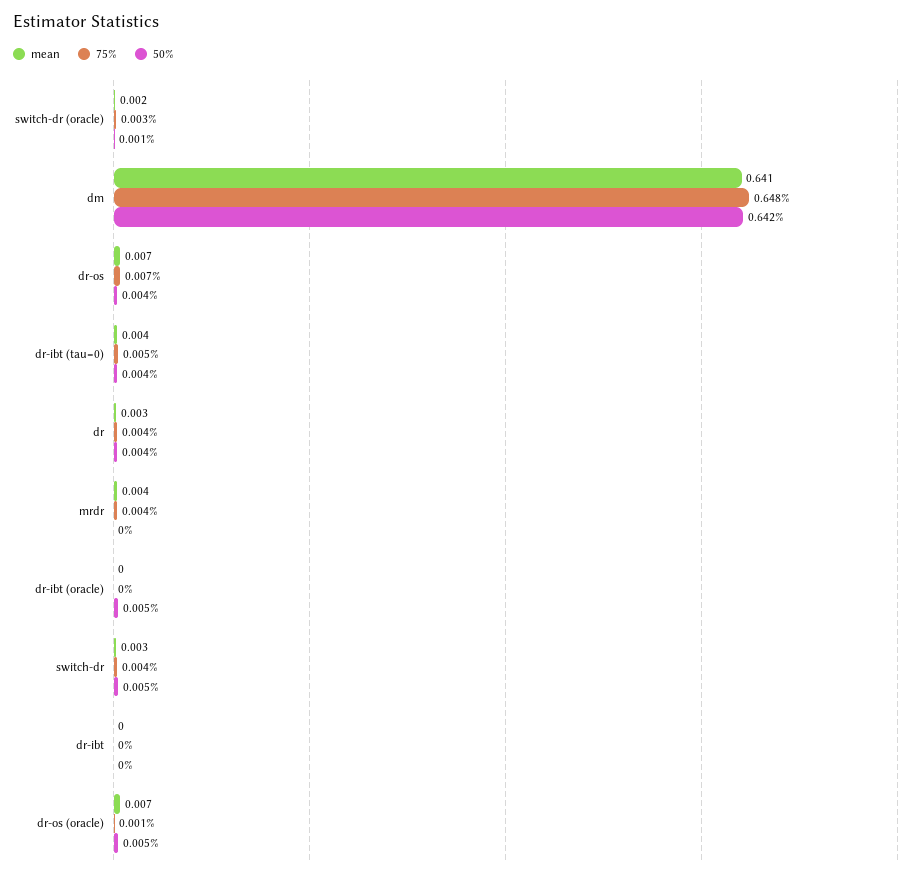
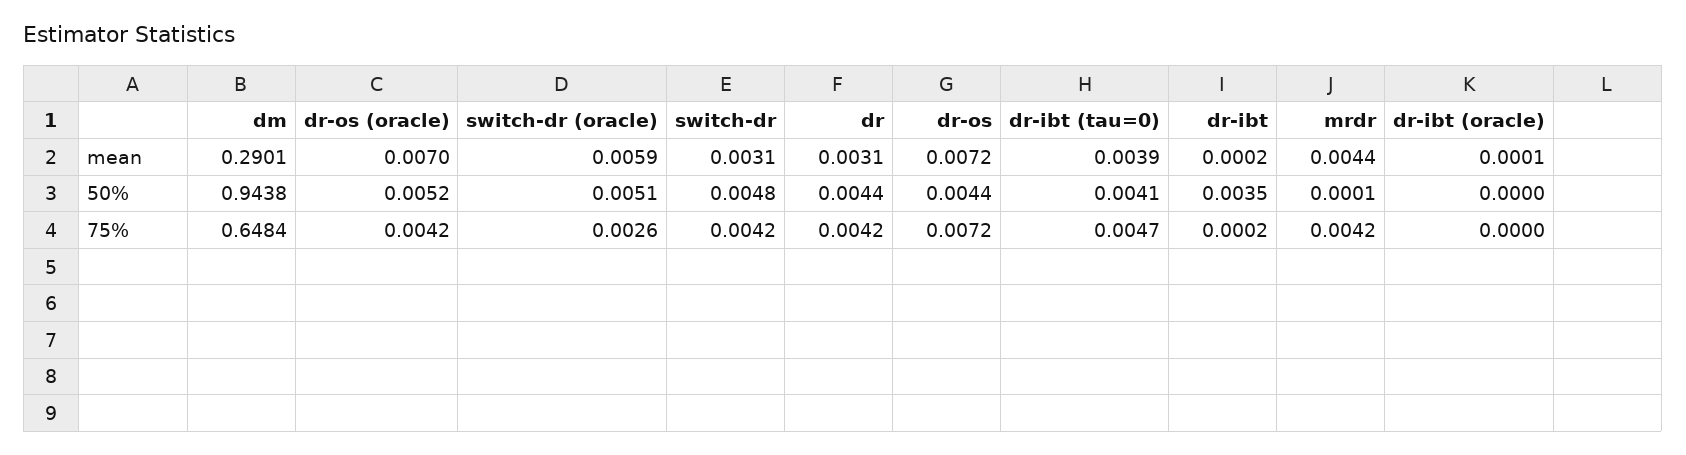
mean, switch-dr (oracle): 0.002 -> 0.0059
50%, switch-dr (oracle): 0.001 -> 0.0051
mean, dm: 0.641 -> 0.2901
50%, dm: 0.642 -> 0.9438
50%, dr-ibt (oracle): 0.005 -> 0
50%, dr-ibt: 0 -> 0.0035
75%, dr-os (oracle): 0.001 -> 0.0042

